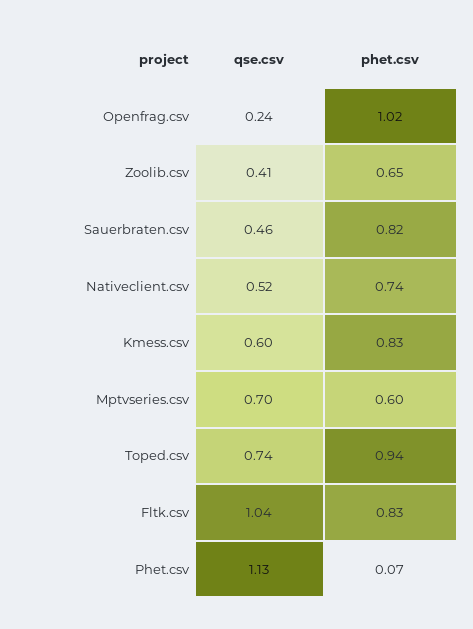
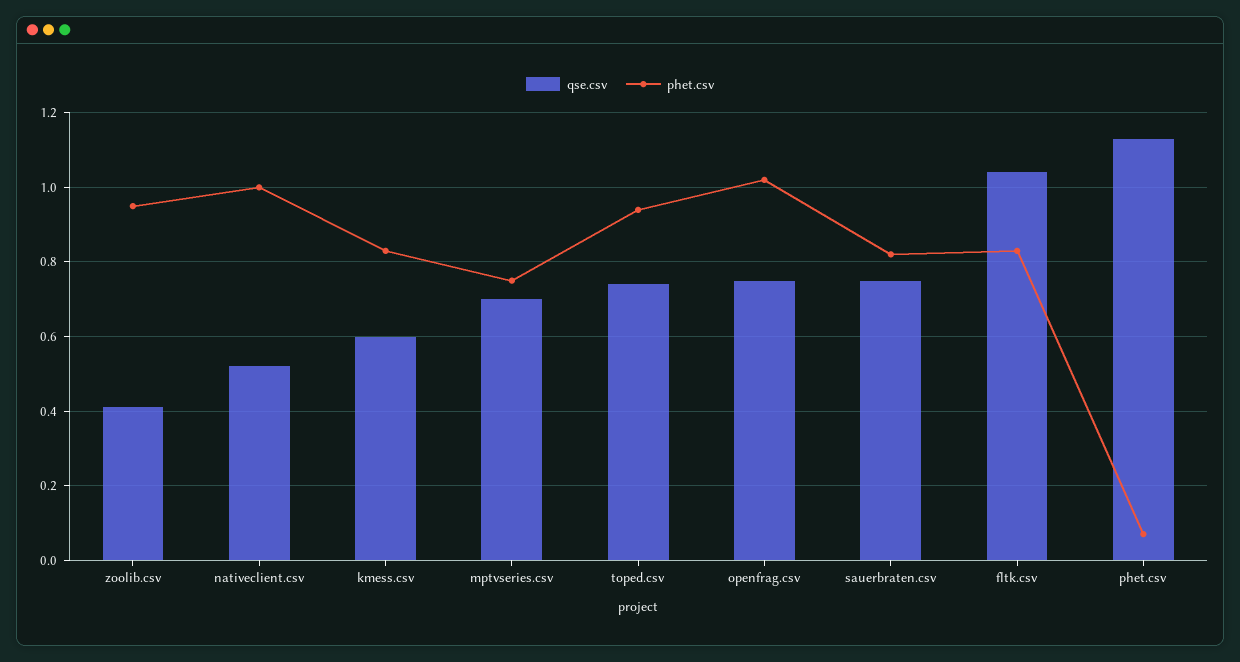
qse.csv, Openfrag.csv: 0.24 -> 0.75
phet.csv, Zoolib.csv: 0.65 -> 0.95
qse.csv, Sauerbraten.csv: 0.46 -> 0.75
phet.csv, Nativeclient.csv: 0.74 -> 1
phet.csv, Mptvseries.csv: 0.6 -> 0.75

